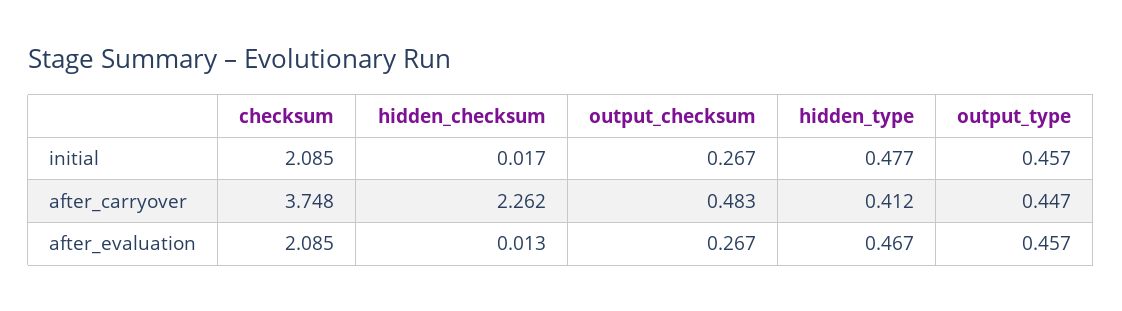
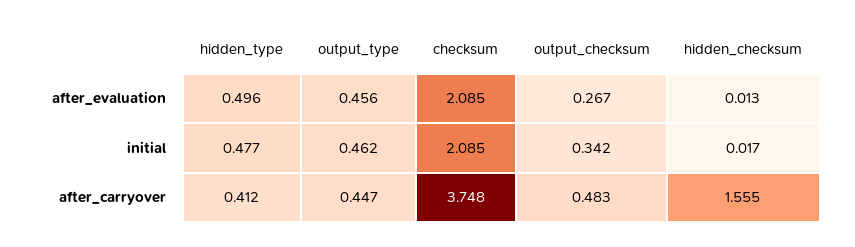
output_checksum, initial: 0.267 -> 0.342
output_type, initial: 0.457 -> 0.462
hidden_checksum, after_carryover: 2.262 -> 1.555
hidden_type, after_evaluation: 0.467 -> 0.496
output_type, after_evaluation: 0.457 -> 0.456

